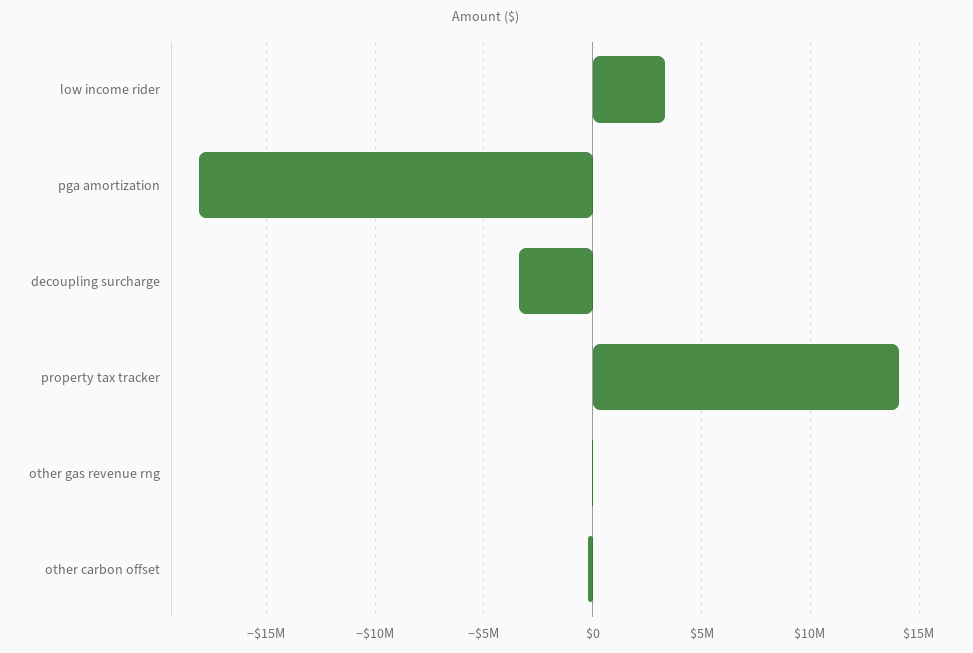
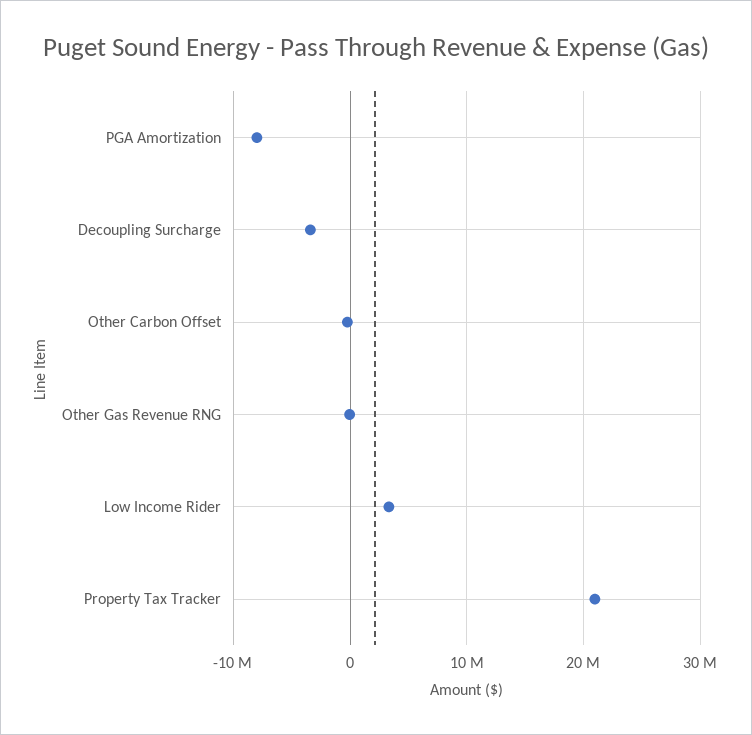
pga amortization: -18000000 -> -8000000
property tax tracker: 14000000 -> 21000000

